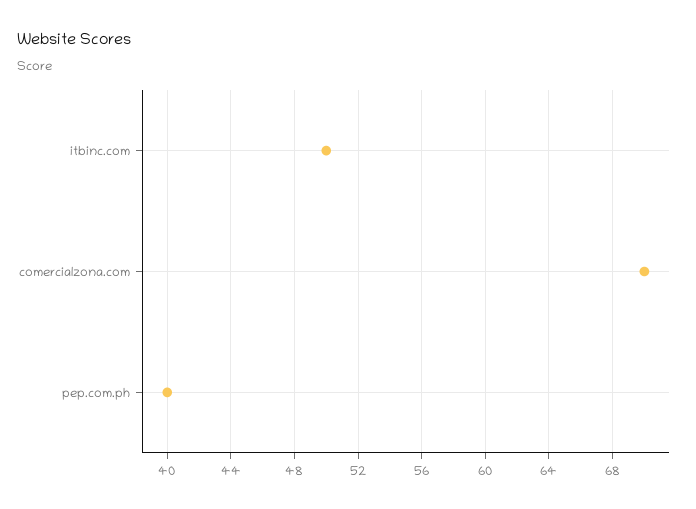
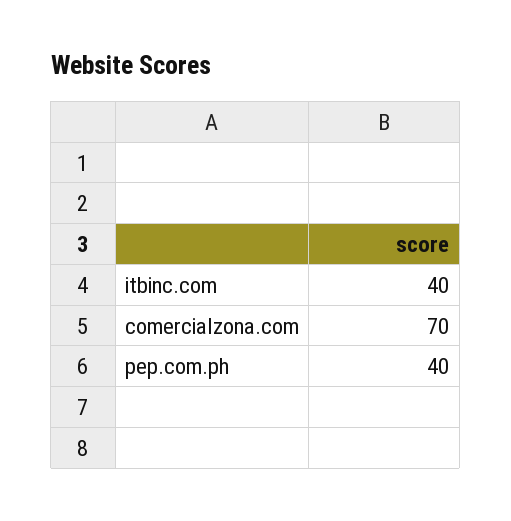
itbinc.com: 50 -> 40

